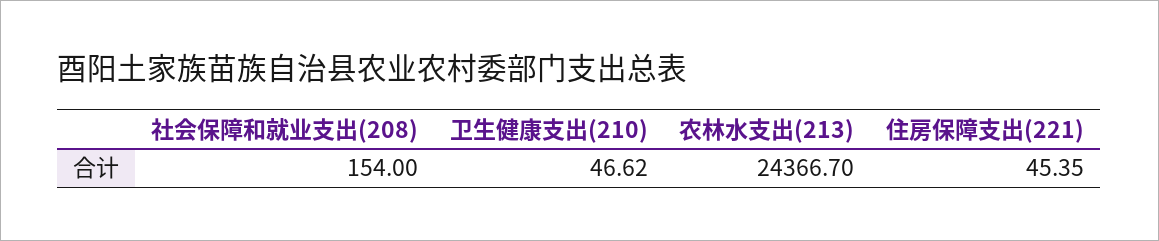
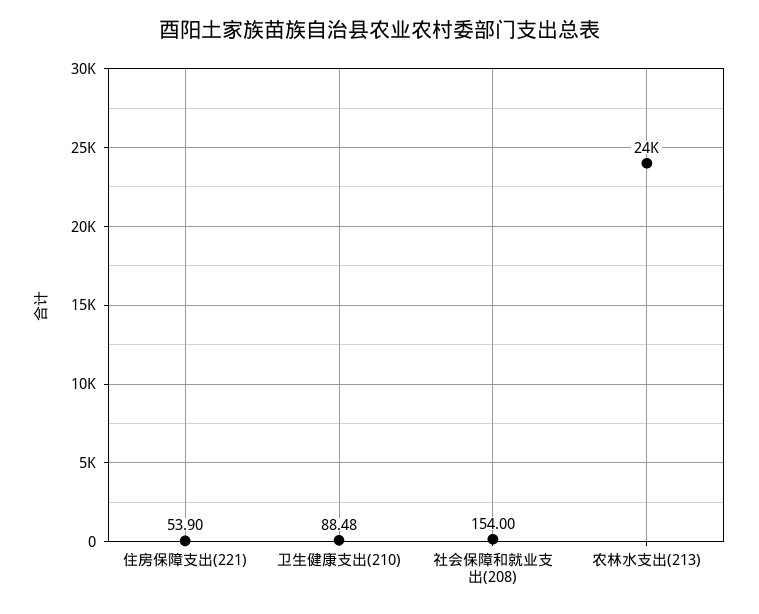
卫生健康支出(210): 46.62 -> 88.48
住房保障支出(221): 45.35 -> 53.9

